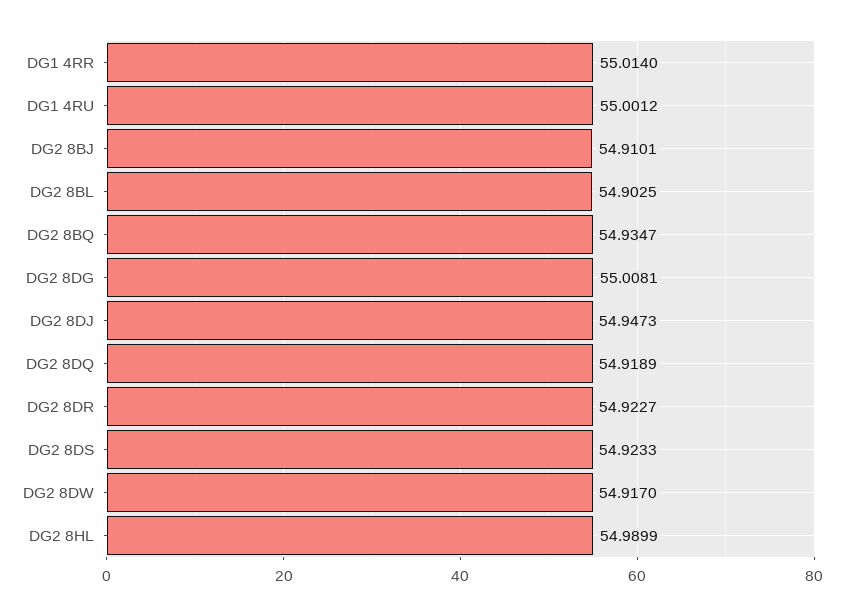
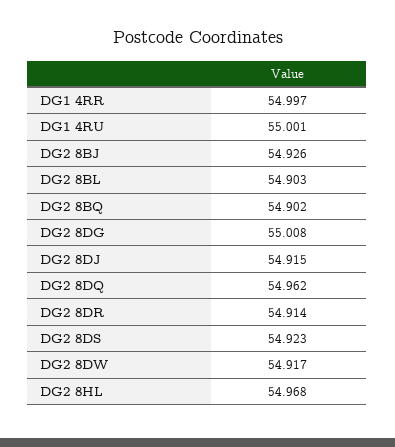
DG1 4RR: 55.014 -> 54.997
DG2 8BJ: 54.9101 -> 54.926
DG2 8BQ: 54.9347 -> 54.902
DG2 8DJ: 54.9473 -> 54.915
DG2 8DQ: 54.9189 -> 54.962
DG2 8DR: 54.9227 -> 54.914
DG2 8HL: 54.9899 -> 54.968

